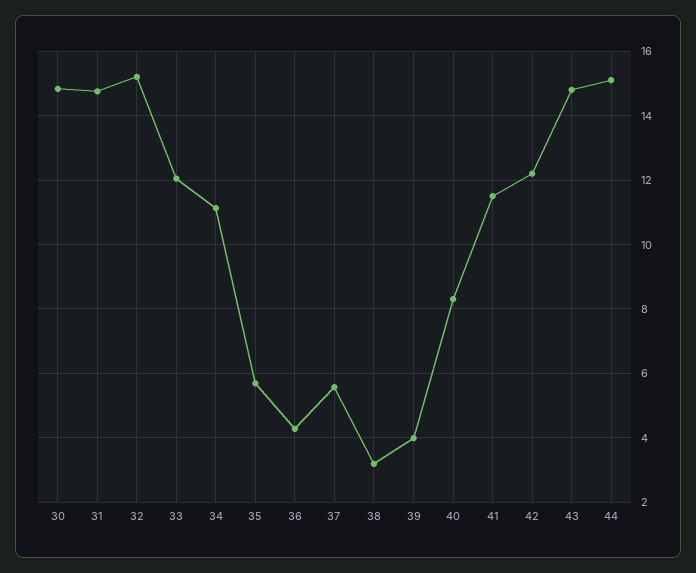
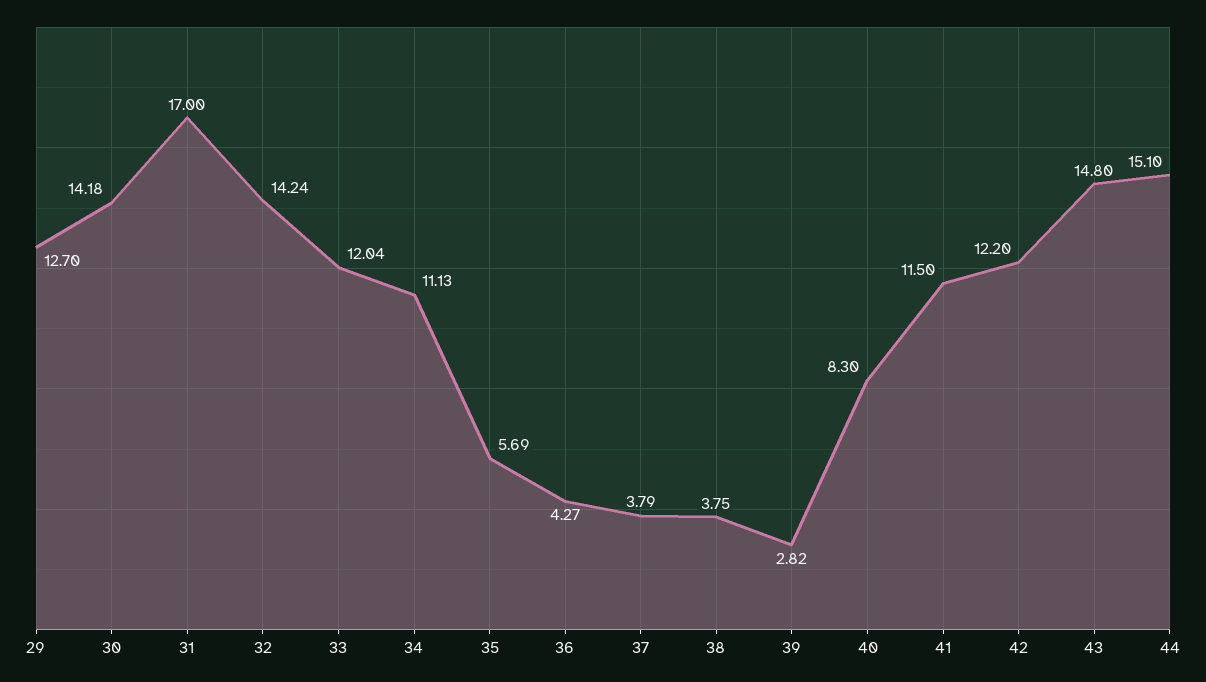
30: 14.8 -> 14.18
31: 14.8 -> 17
32: 15.2 -> 14.24
37: 5.6 -> 3.79
38: 3.2 -> 3.75
39: 4 -> 2.82
29: none -> 12.7

